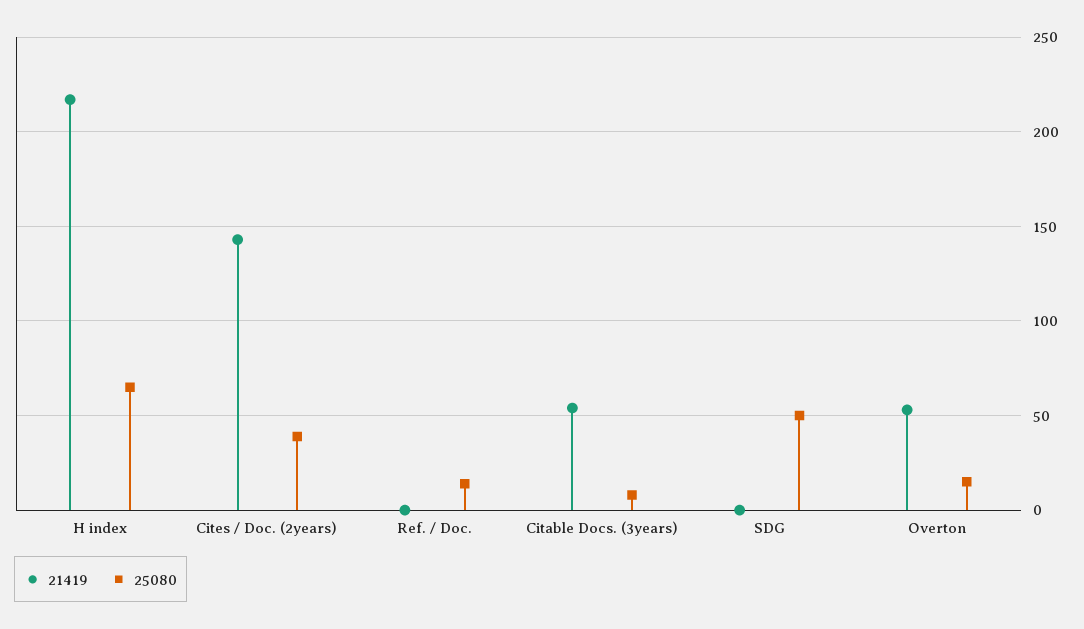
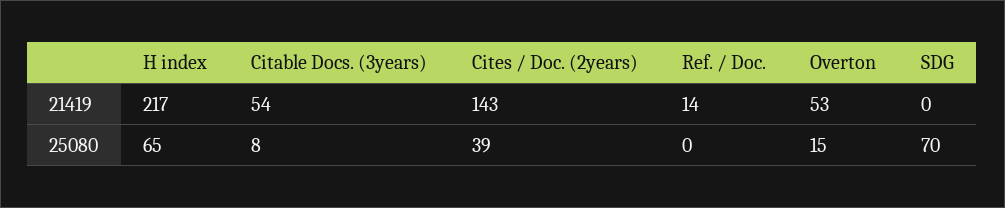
21419, Ref. / Doc.: 0 -> 14
25080, Ref. / Doc.: 15 -> 0
25080, SDG: 50 -> 70

